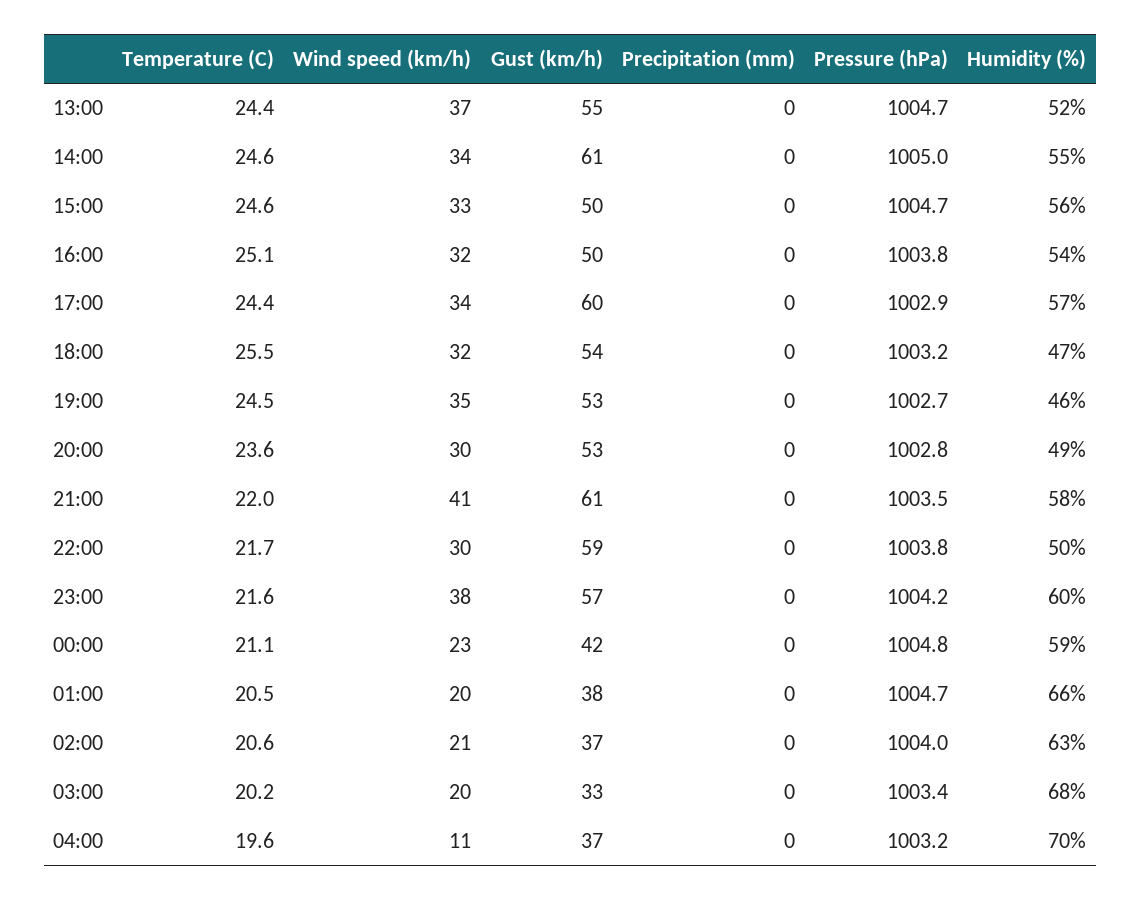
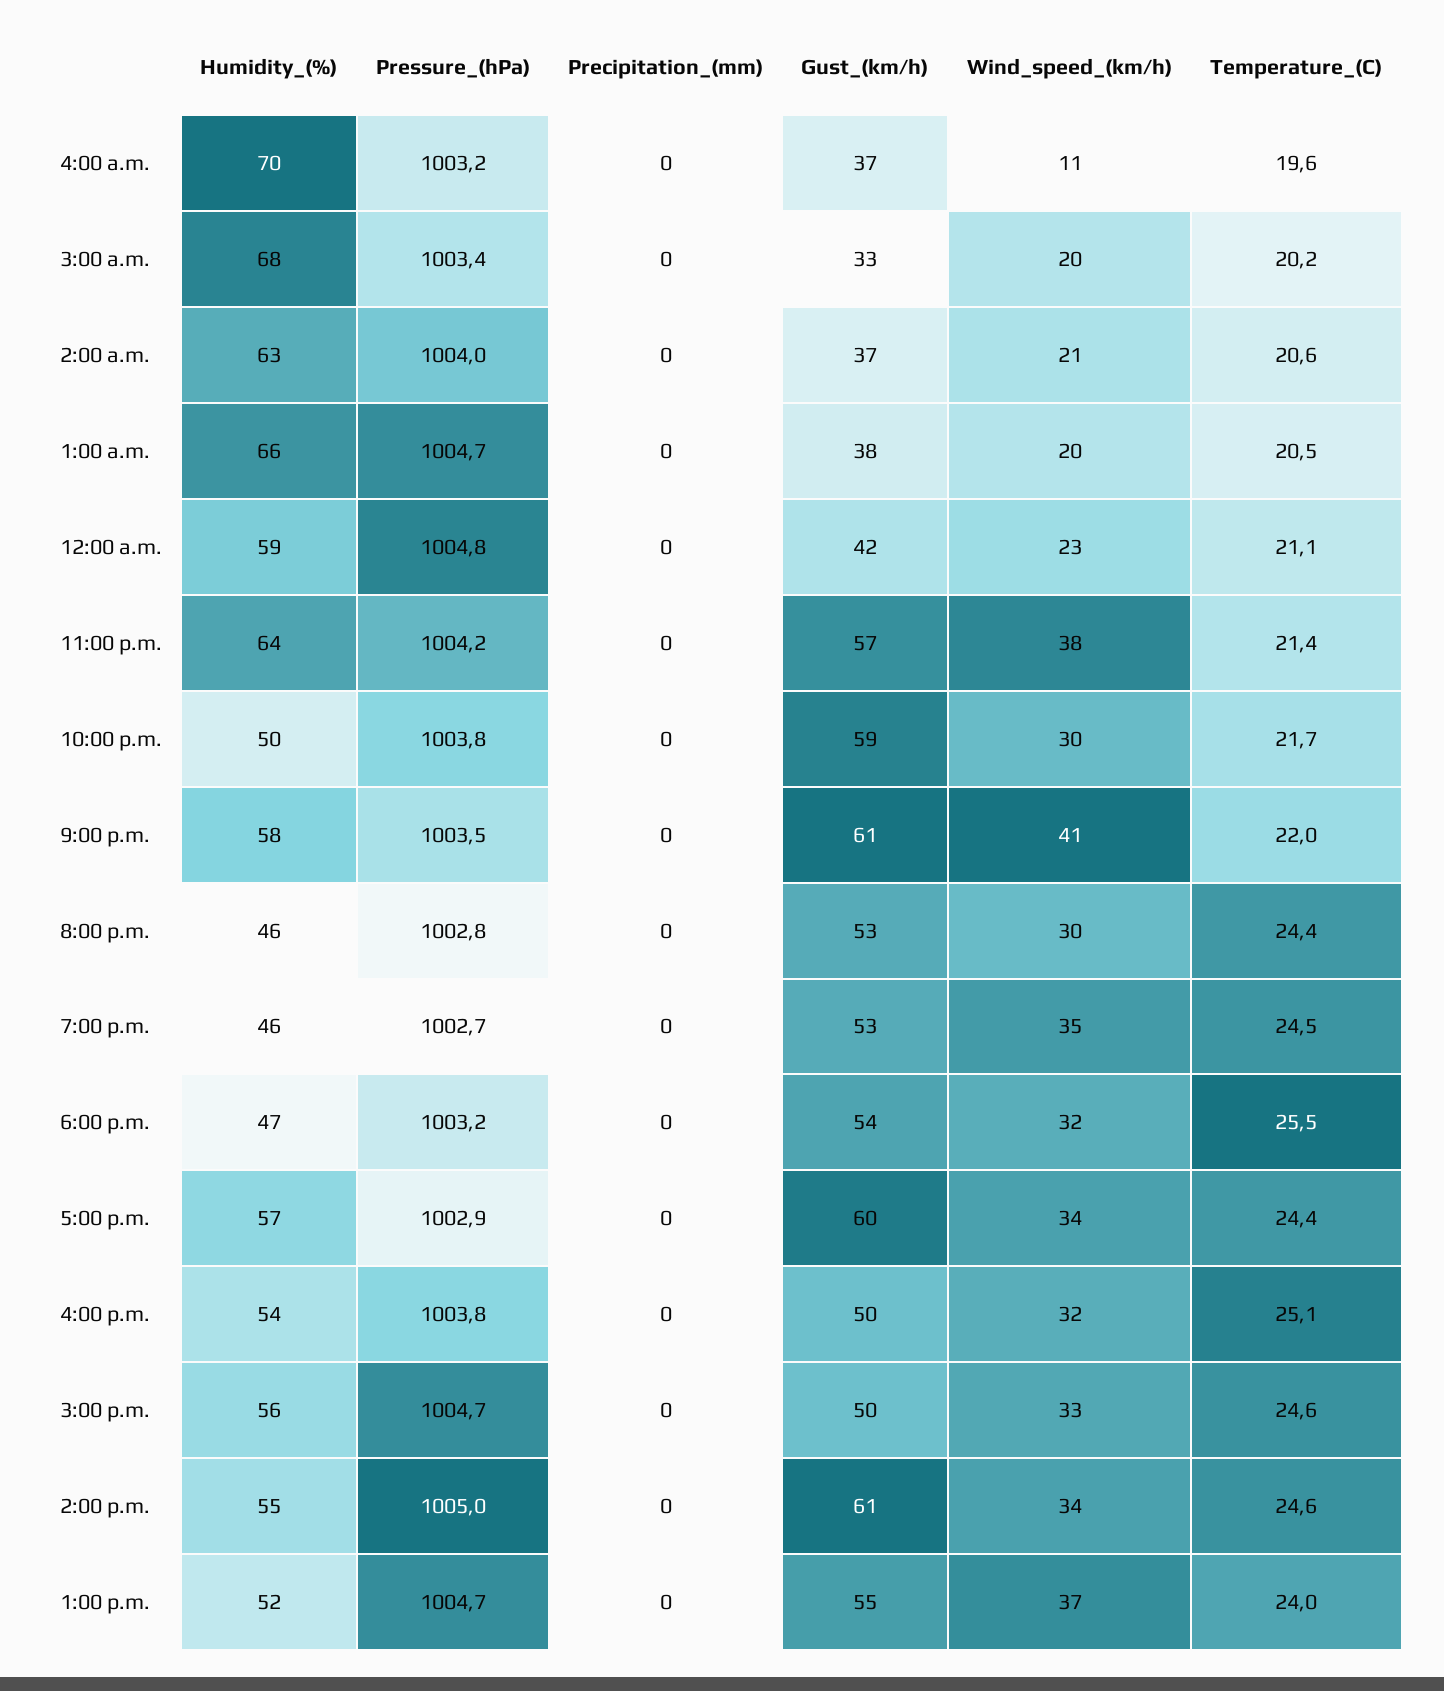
Temperature (C), 13:00: 24.4 -> 24
Temperature (C), 20:00: 23.6 -> 24.4
Humidity (%), 20:00: 49 -> 46
Temperature (C), 23:00: 21.6 -> 21.4
Humidity (%), 23:00: 60 -> 64

